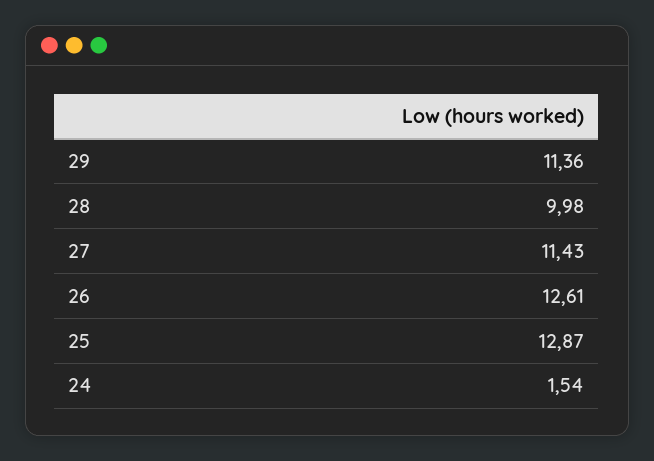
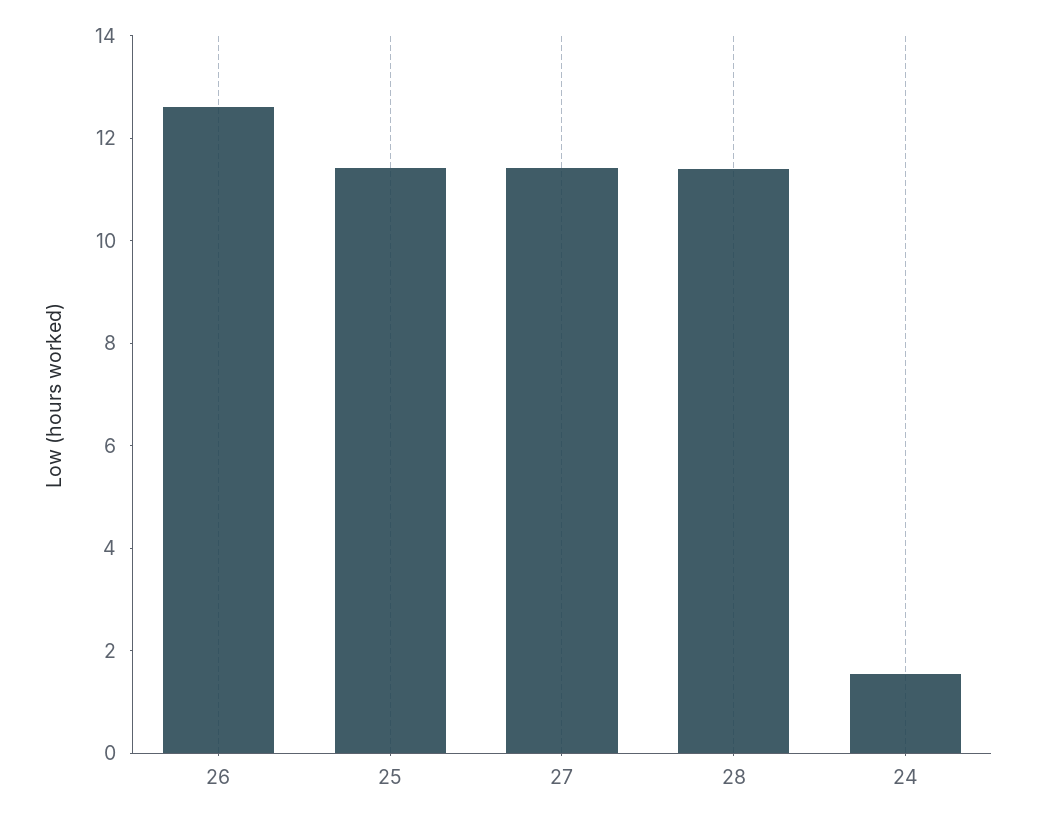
29: 11.36 -> none
28: 9.98 -> 11.5
25: 12.87 -> 11.5

